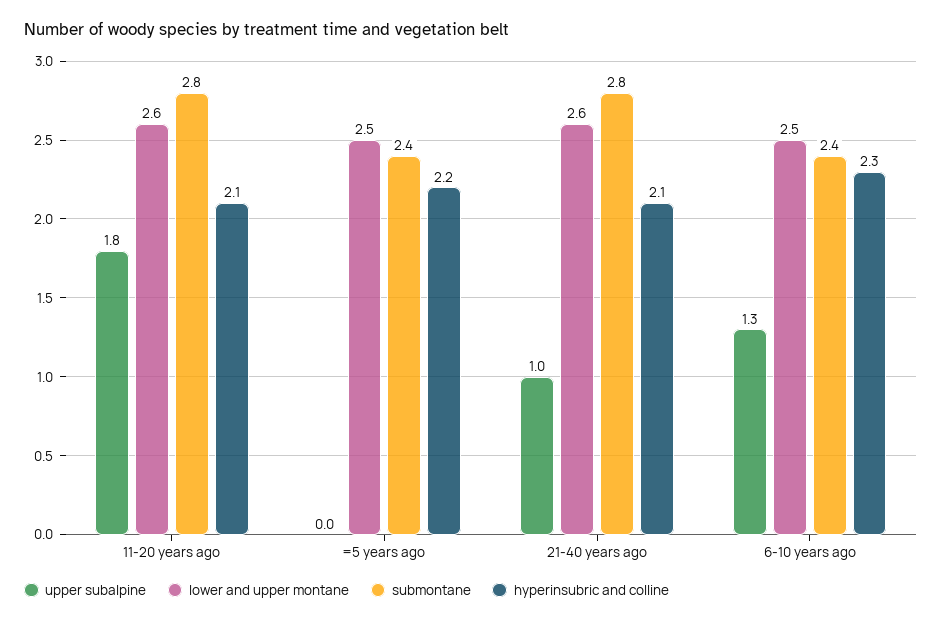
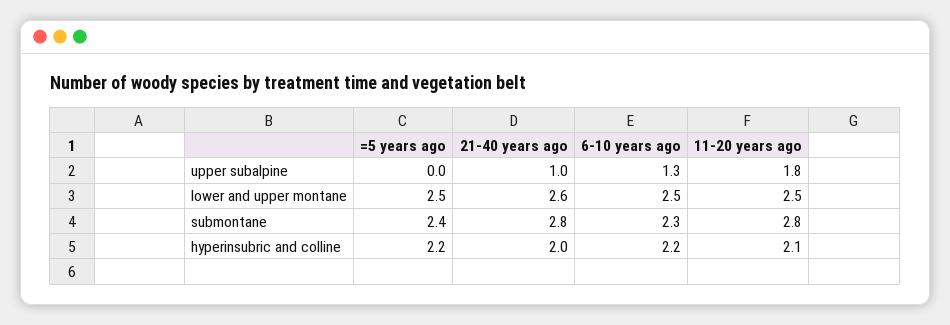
lower and upper montane, 11-20 years ago: 2.6 -> 2.5
hyperinsubric and colline, 21-40 years ago: 2.1 -> 2
submontane, 6-10 years ago: 2.4 -> 2.3
hyperinsubric and colline, 6-10 years ago: 2.3 -> 2.2

